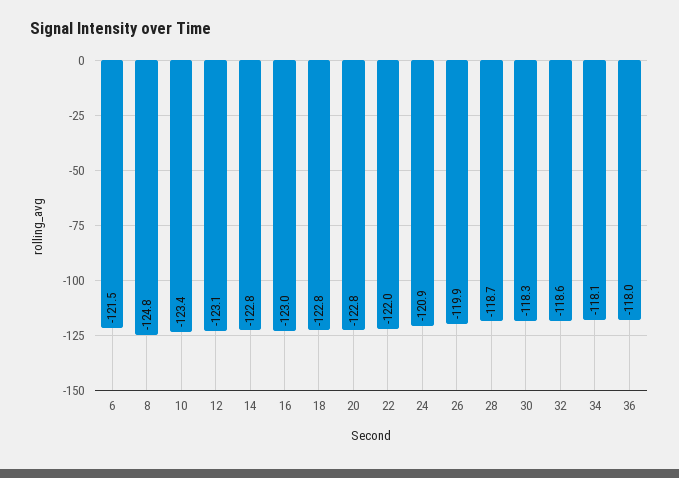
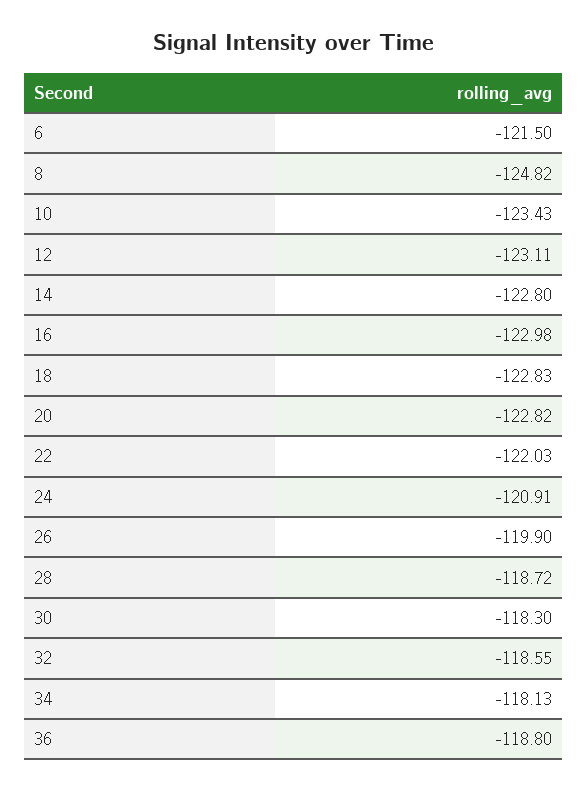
36: -118 -> -118.8

